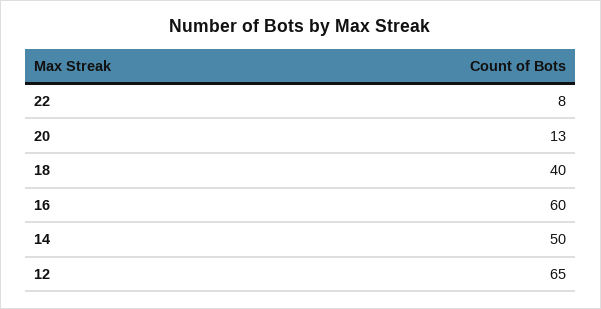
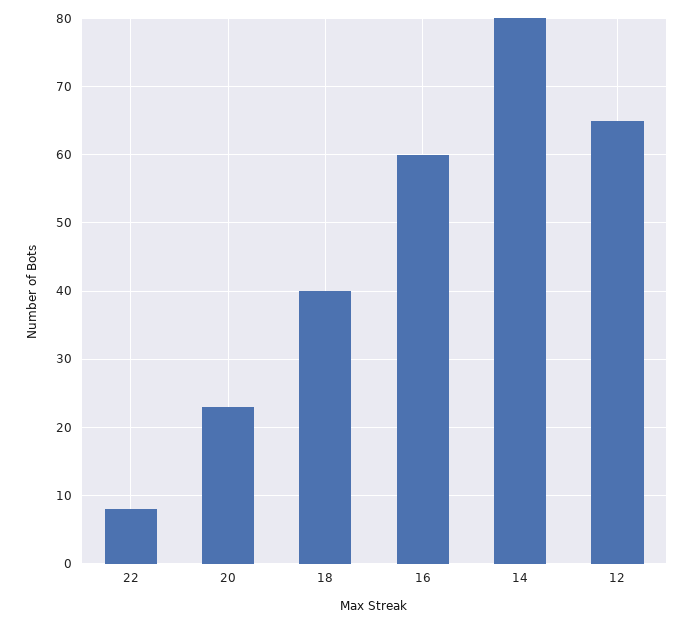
20: 13 -> 23
14: 50 -> 80

